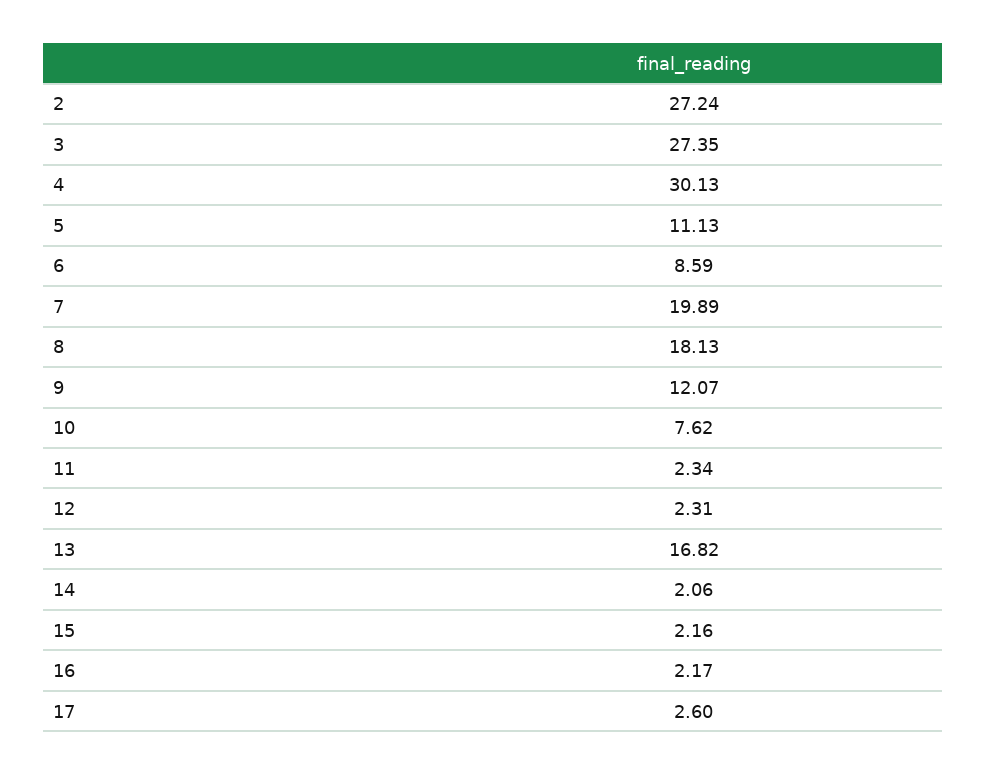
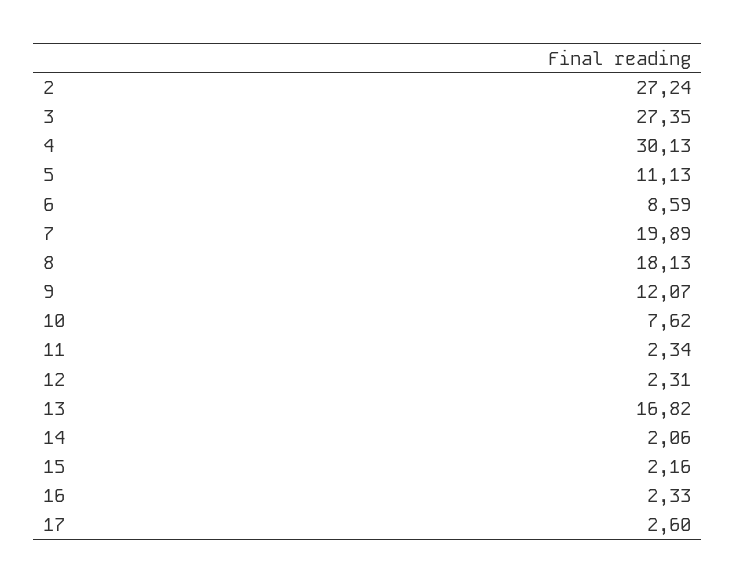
16: 2.17 -> 2.33

